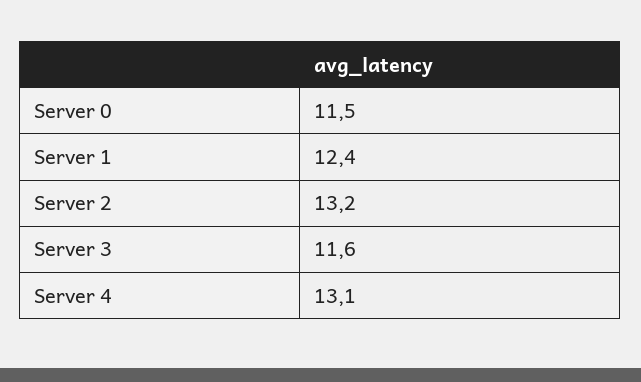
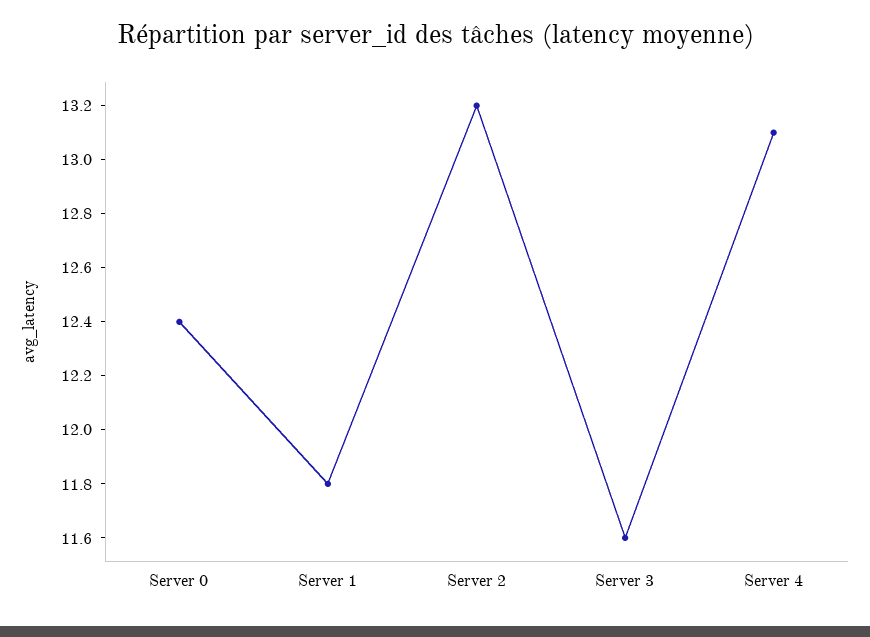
Server 0: 11.5 -> 12.4
Server 1: 12.4 -> 11.8

